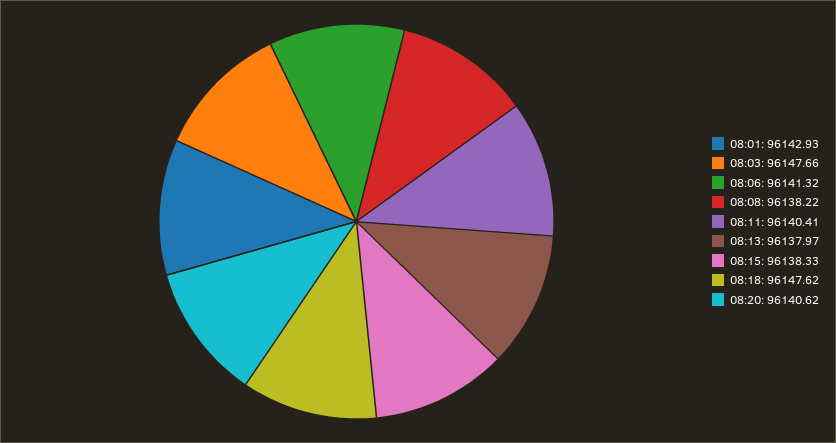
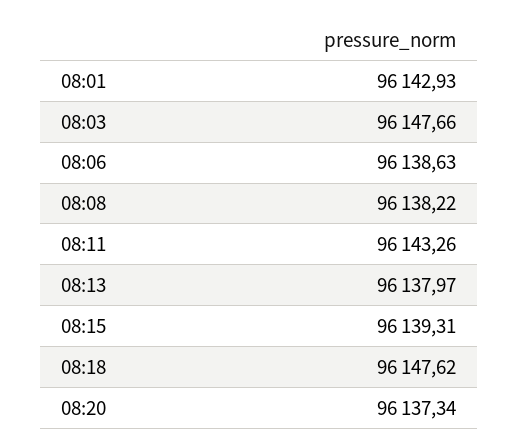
08:06: 96141.32 -> 96138.63
08:11: 96140.41 -> 96143.26
08:15: 96138.33 -> 96139.31
08:20: 96140.62 -> 96137.34

